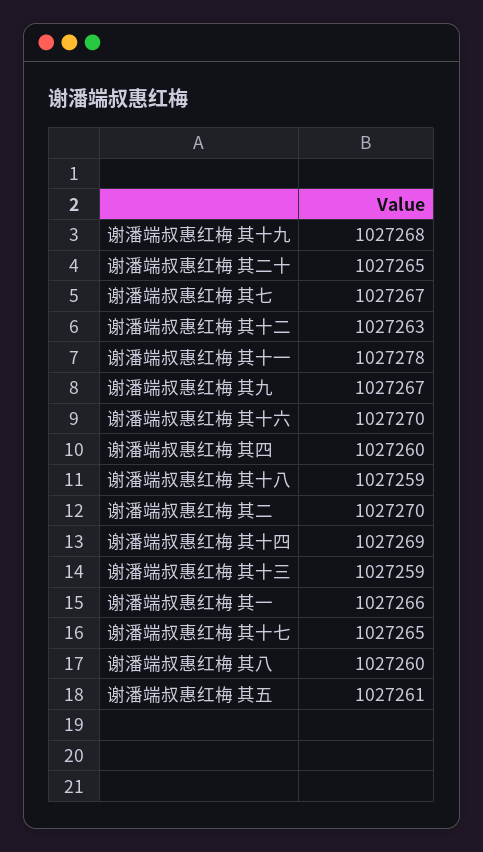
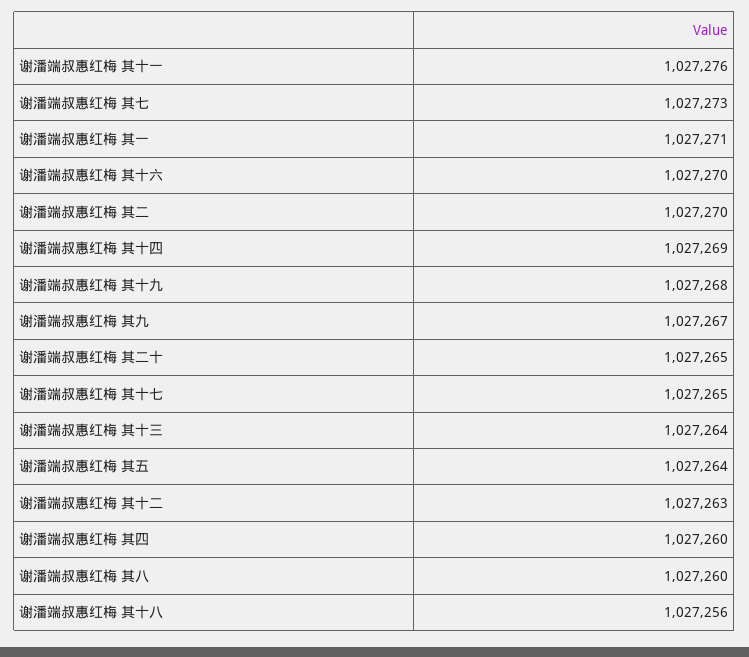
谢潘端叔惠红梅 其七: 1027267 -> 1027273
谢潘端叔惠红梅 其十一: 1027278 -> 1027276
谢潘端叔惠红梅 其十八: 1027259 -> 1027256
谢潘端叔惠红梅 其十三: 1027259 -> 1027264
谢潘端叔惠红梅 其一: 1027266 -> 1027271
谢潘端叔惠红梅 其五: 1027261 -> 1027264

